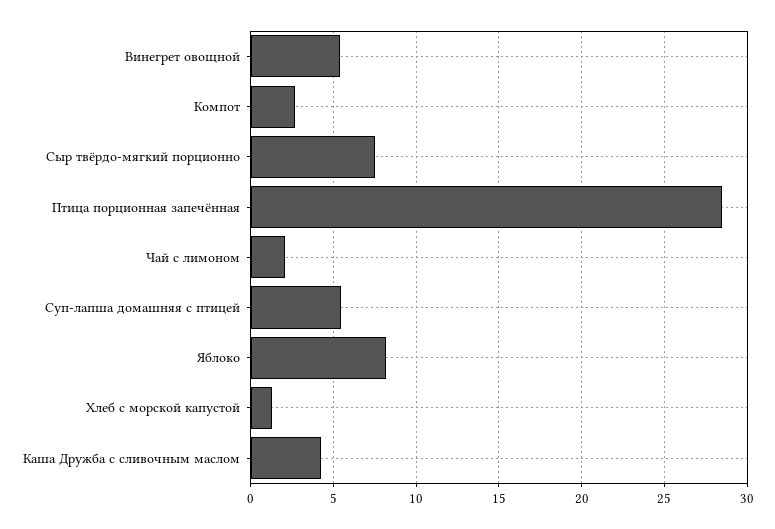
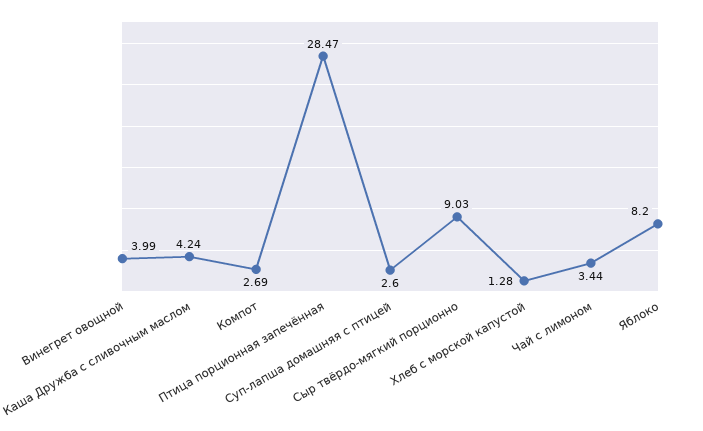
Винегрет овощной: 5.5 -> 3.99
Сыр твёрдо-мягкий порционно: 7.5 -> 9.03
Чай с лимоном: 2 -> 3.44
Суп-лапша домашняя с птицей: 5.5 -> 2.6

